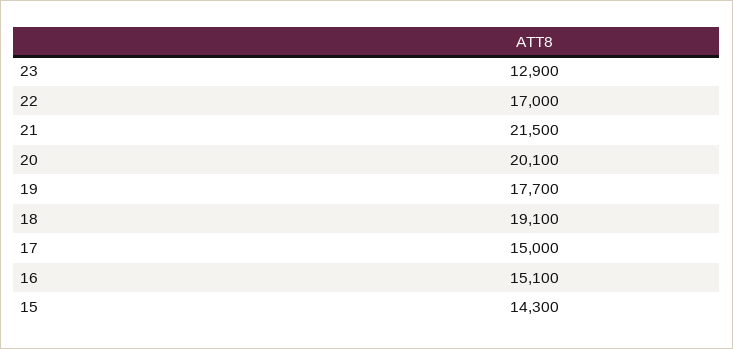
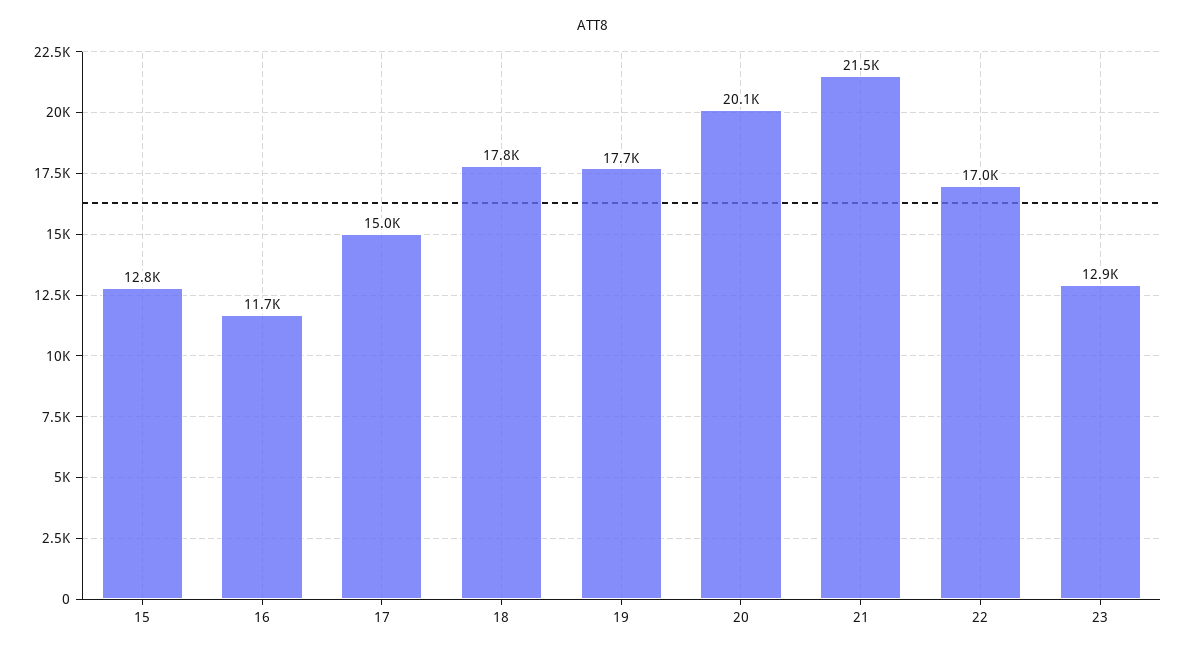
18: 19100 -> 17800
16: 15100 -> 11700
15: 14300 -> 12800

